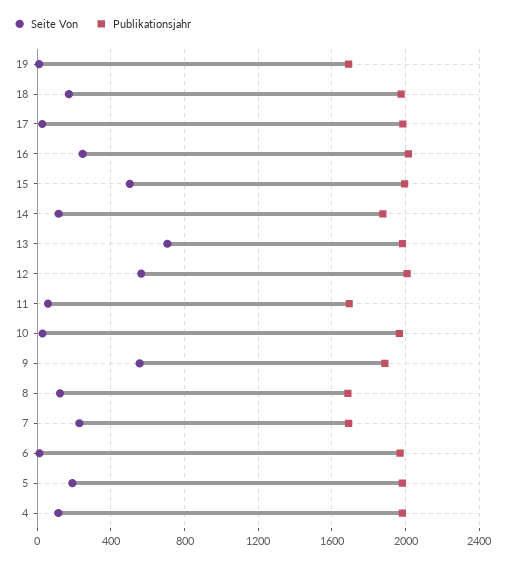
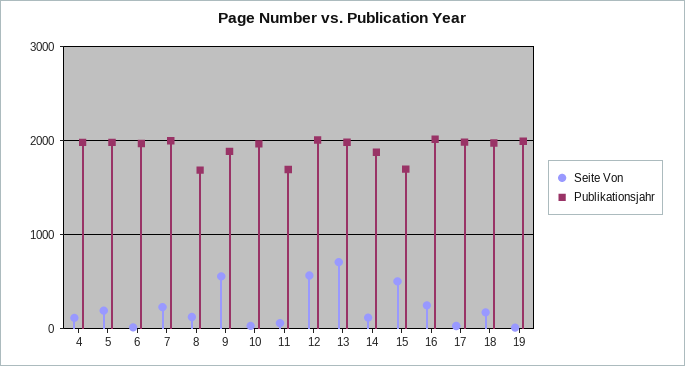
Publikationsjahr, 19: 1700 -> 2000
Publikationsjahr, 15: 2000 -> 1700
Publikationsjahr, 7: 1700 -> 2000

